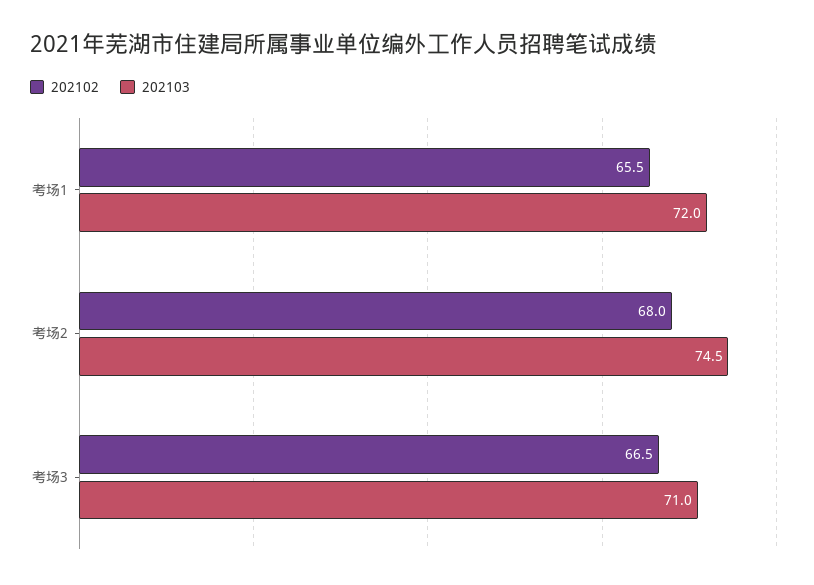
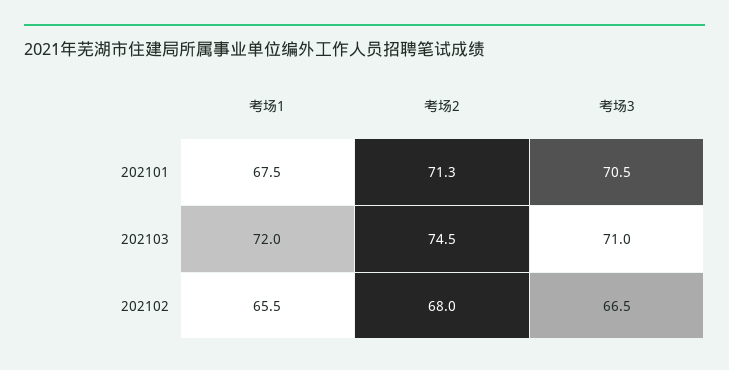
202101, 考场1: none -> 67.5
202101, 考场2: none -> 71.3
202101, 考场3: none -> 70.5

